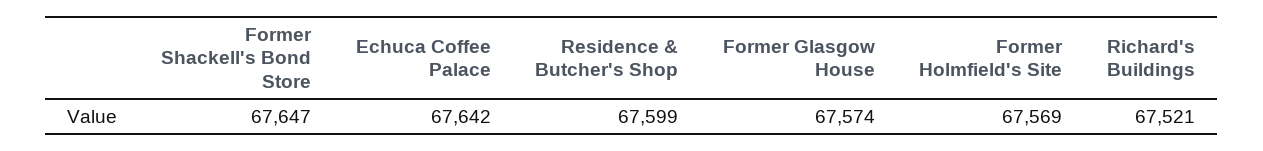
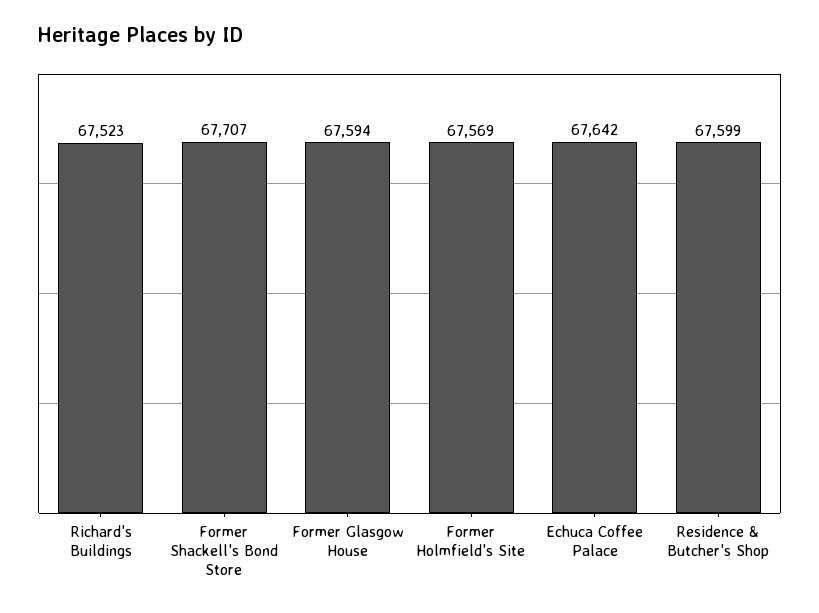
Former Shackell's Bond Store: 67647 -> 67707
Former Glasgow House: 67574 -> 67594
Richard's Buildings: 67521 -> 67523

